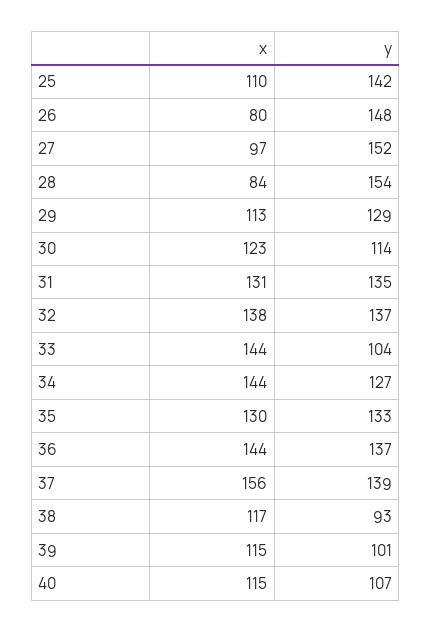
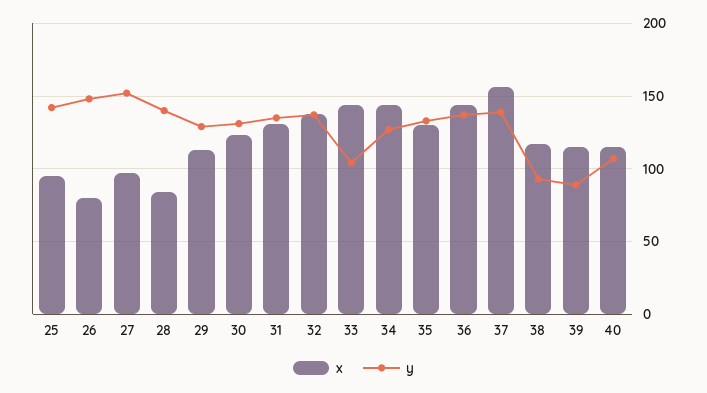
x, 25: 110 -> 95
y, 28: 154 -> 140
y, 30: 114 -> 130
y, 39: 101 -> 90

